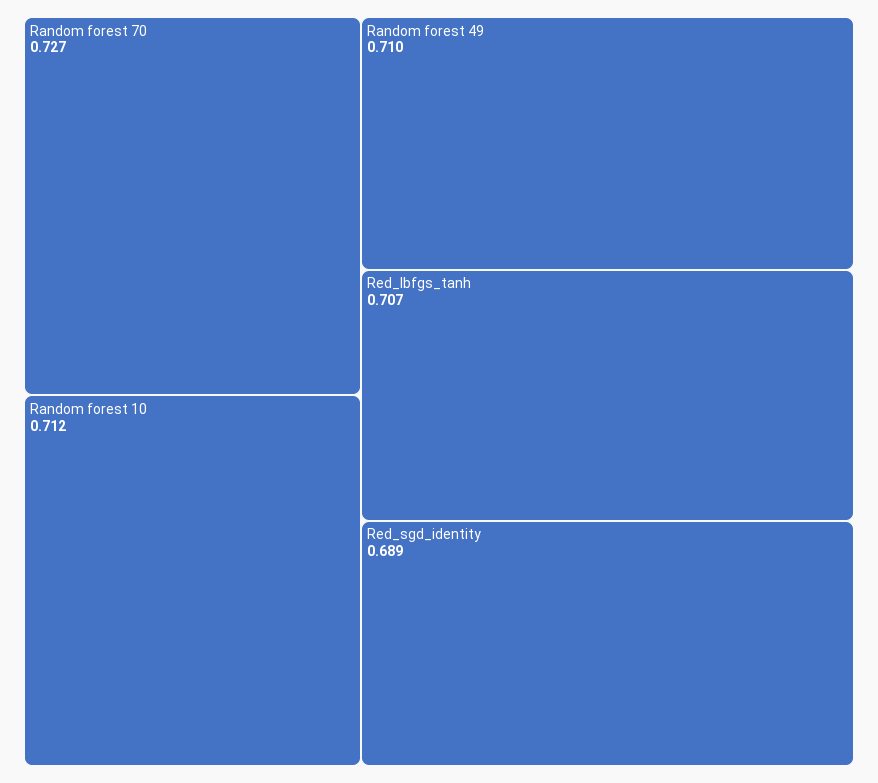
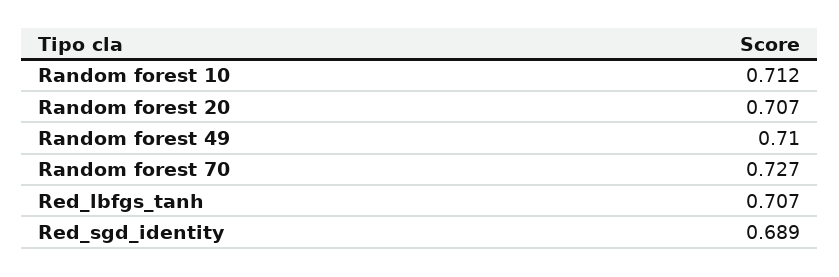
Random forest 20: none -> 0.707

